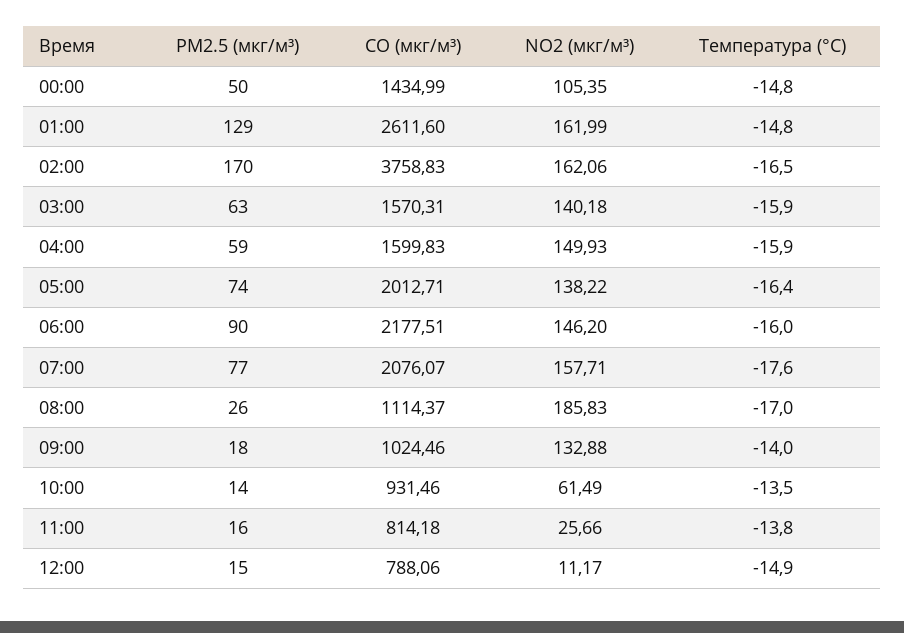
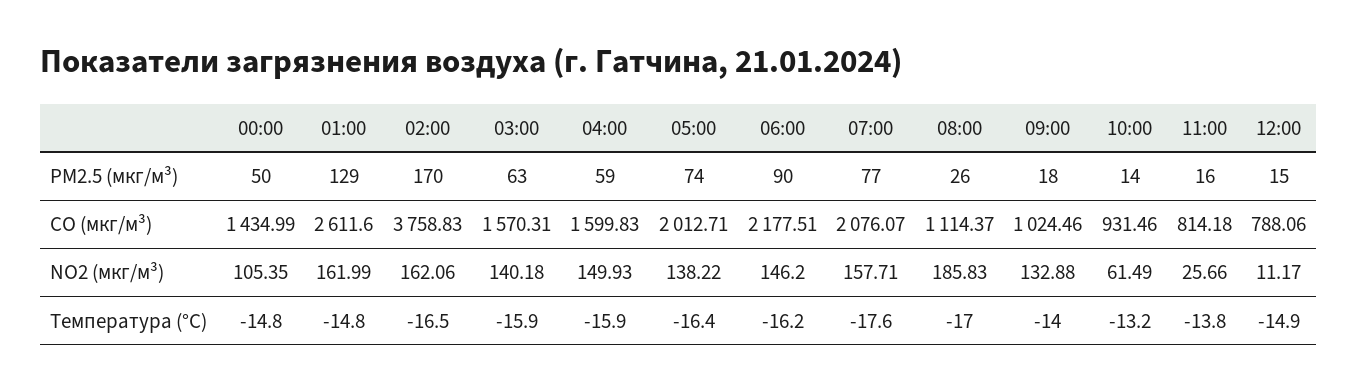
Температура (°C), 06:00: -16 -> -16.2
Температура (°C), 10:00: -13.5 -> -13.2

